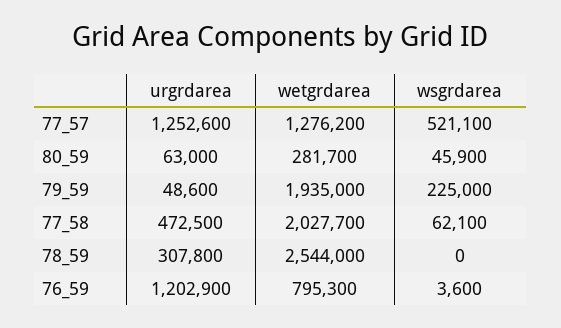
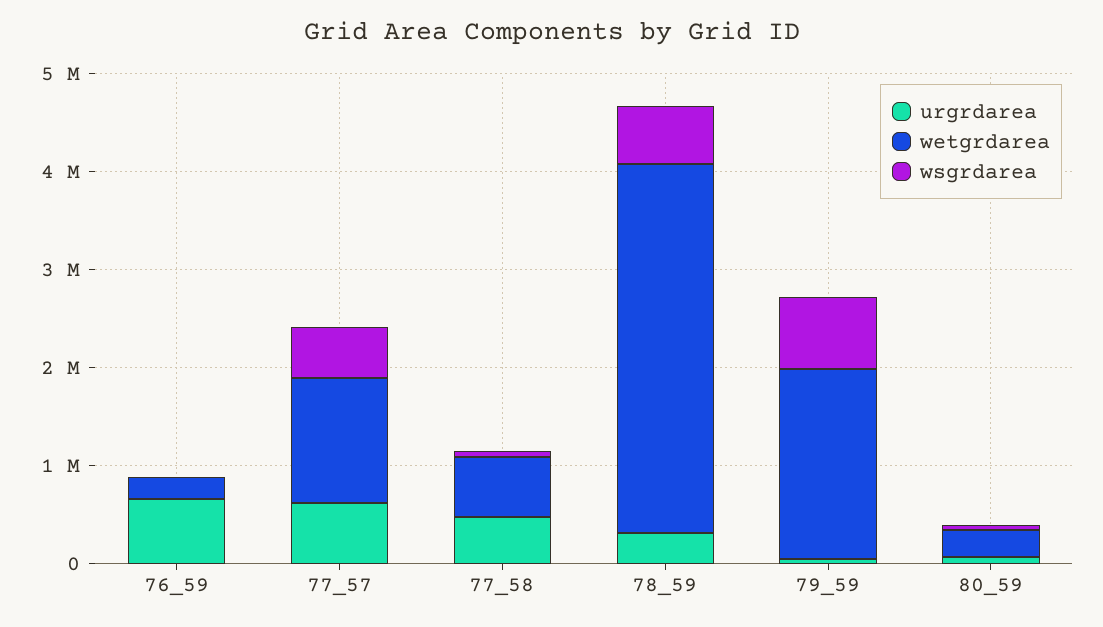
urgrdarea, 77_57: 1252600 -> 600000
wsgrdarea, 79_59: 225000 -> 800000
wetgrdarea, 77_58: 2027700 -> 600000
wetgrdarea, 78_59: 2544000 -> 3800000
wsgrdarea, 78_59: 0 -> 600000
urgrdarea, 76_59: 1202900 -> 600000
wetgrdarea, 76_59: 795300 -> 200000

